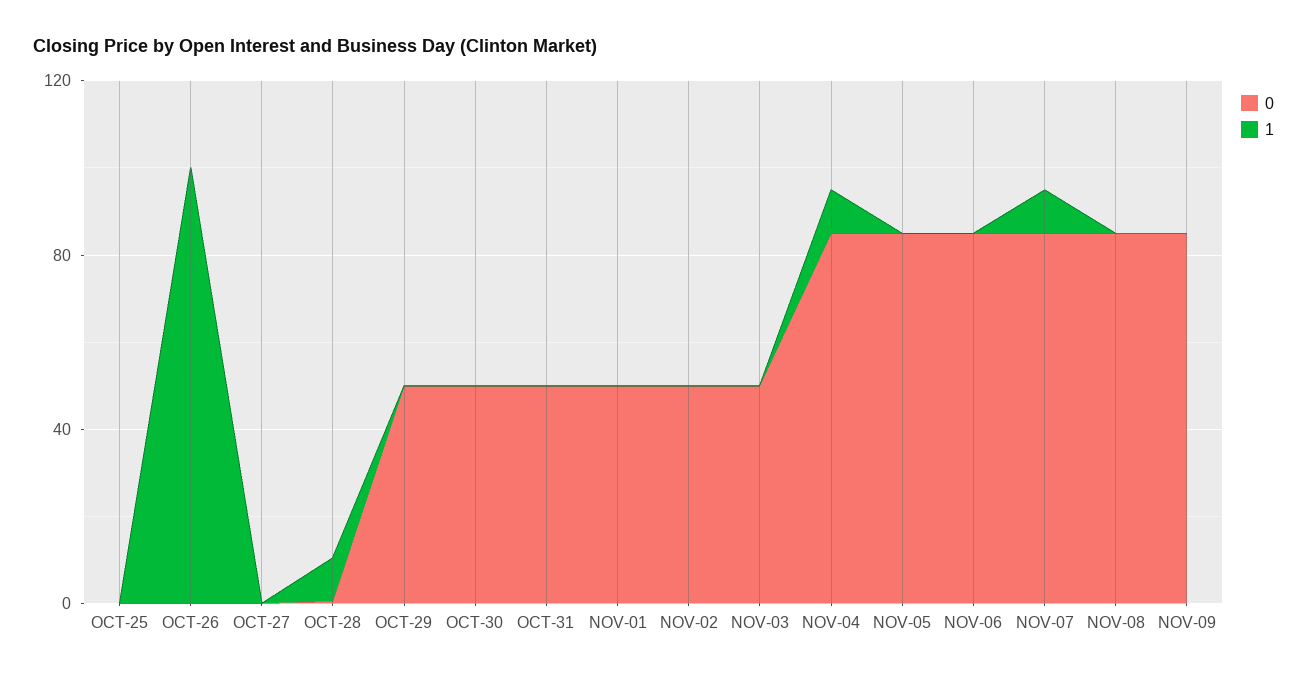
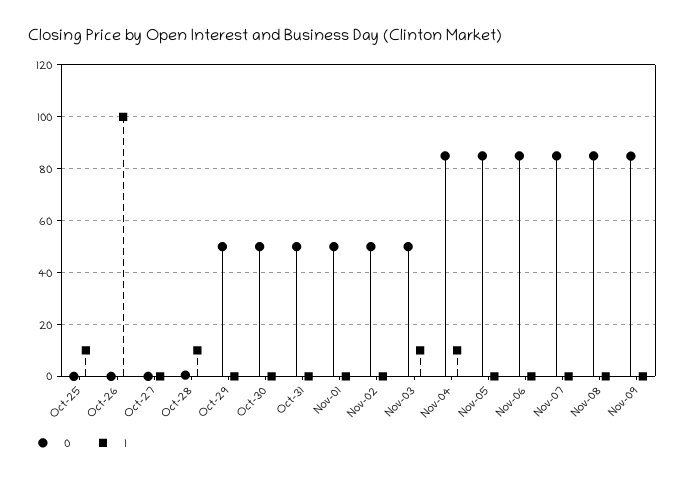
1, OCT-25: 0 -> 10
1, NOV-03: 0 -> 10
1, NOV-07: 10 -> 0

